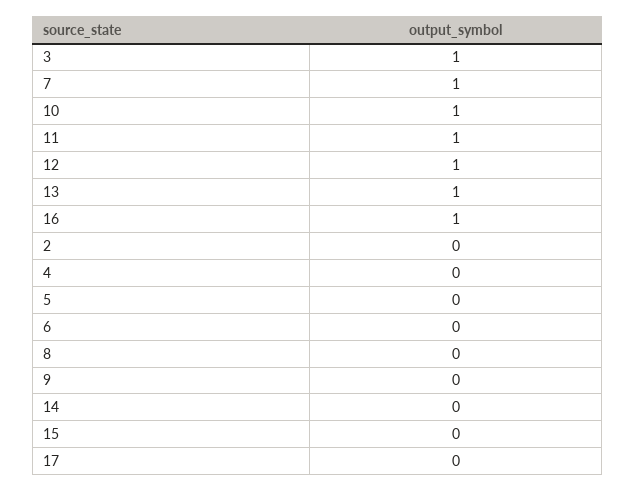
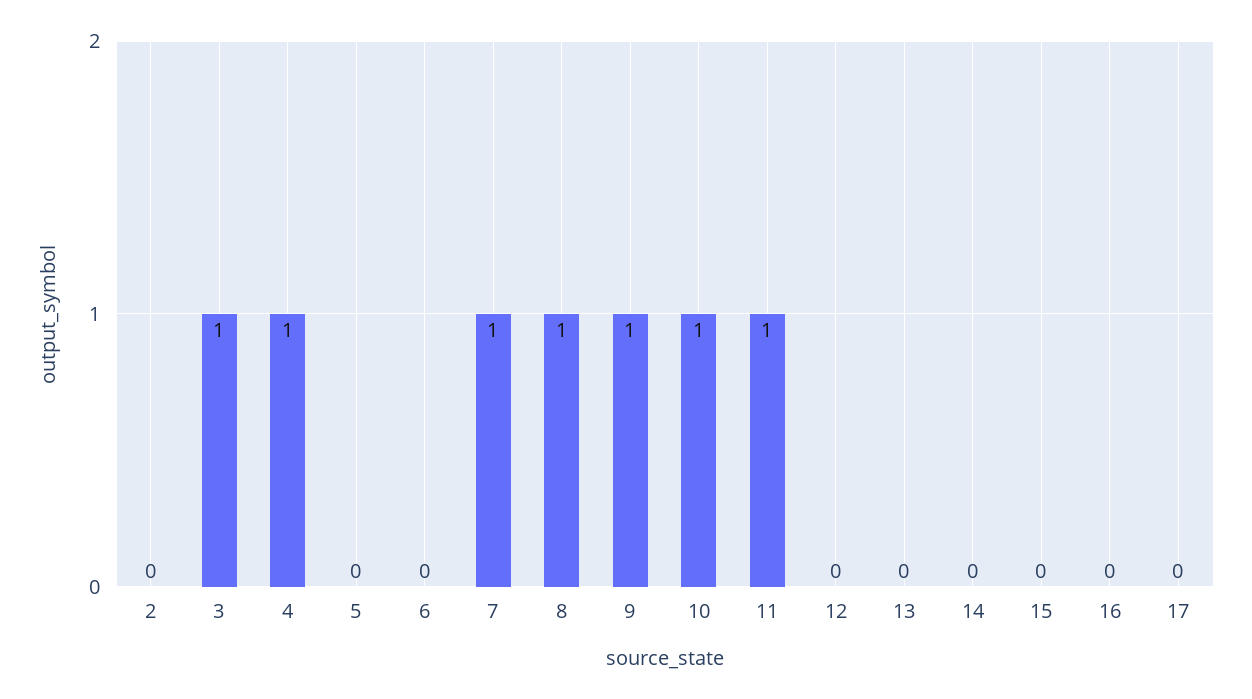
12: 1 -> 0
13: 1 -> 0
16: 1 -> 0
4: 0 -> 1
8: 0 -> 1
9: 0 -> 1

